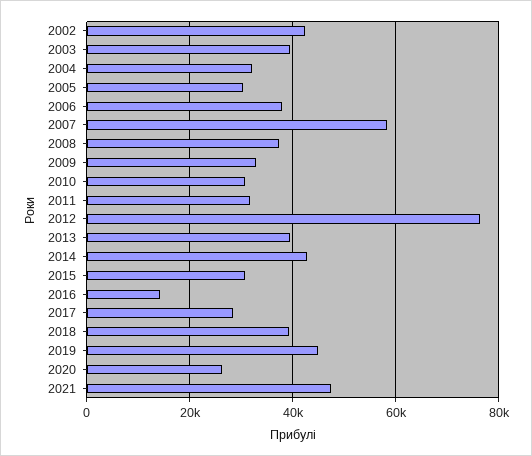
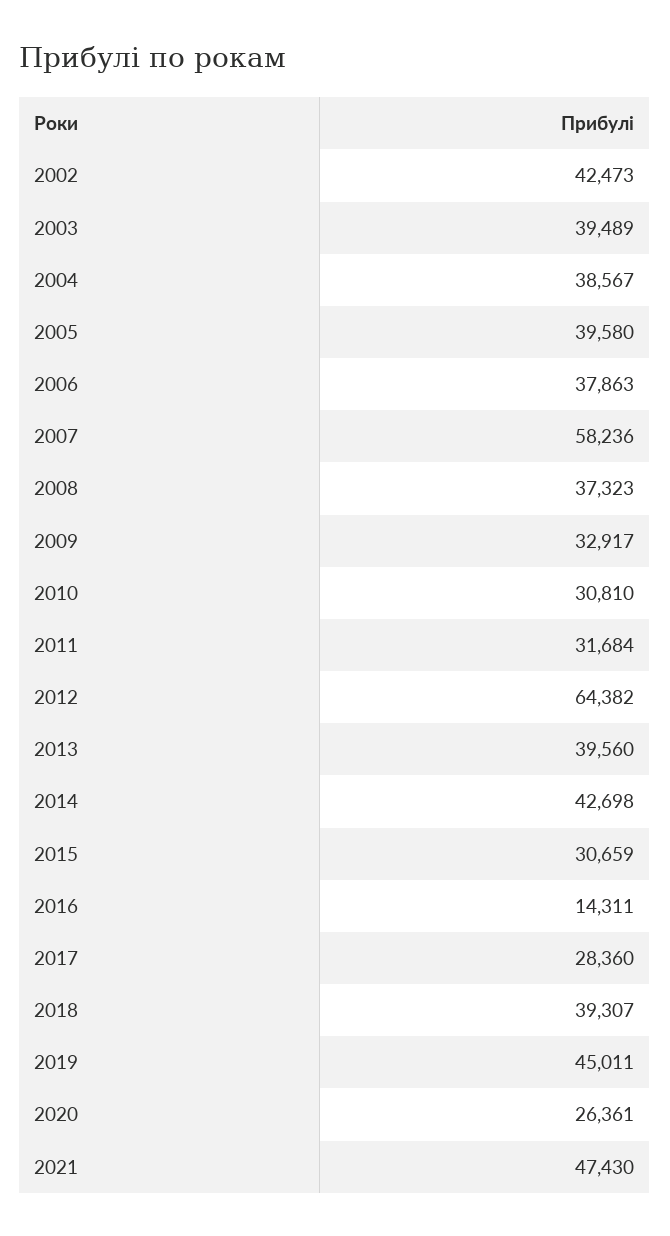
2004: 32000 -> 38567
2005: 30000 -> 39580
2012: 76000 -> 64382

